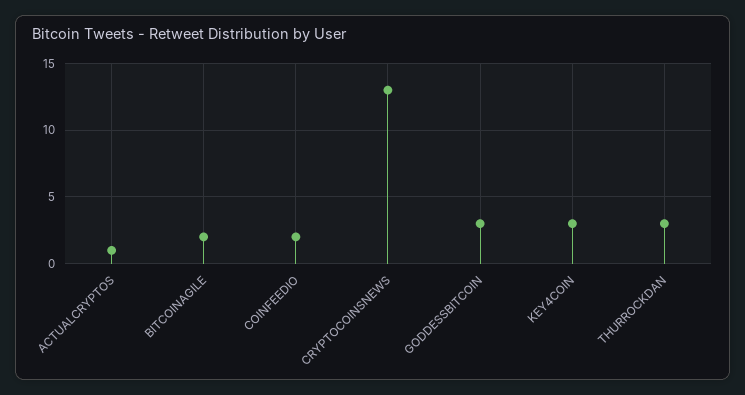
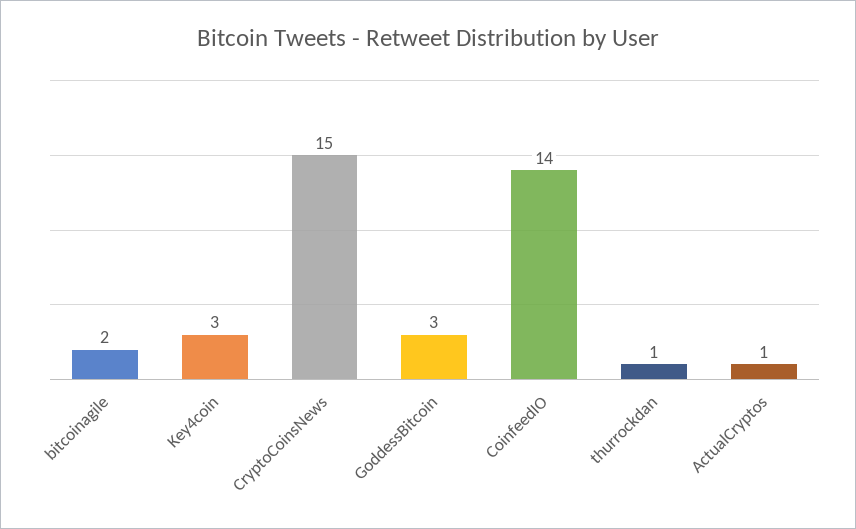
COINFEEDIO: 2 -> 14
CRYPTOCOINSNEWS: 13 -> 15
THURROCKDAN: 3 -> 1

